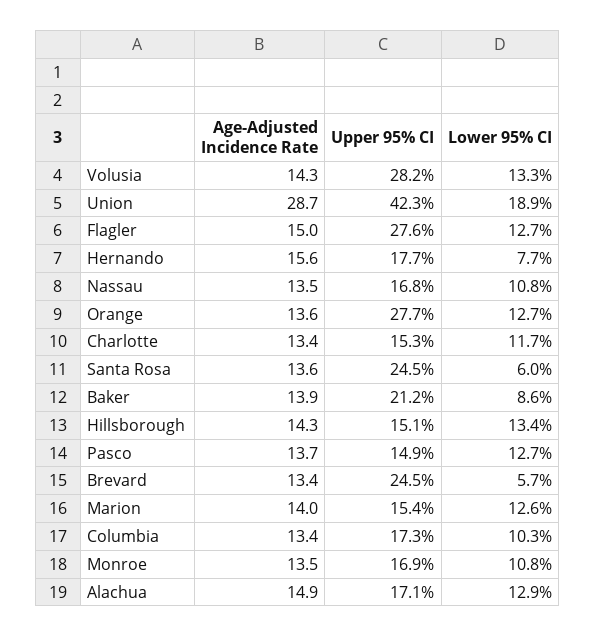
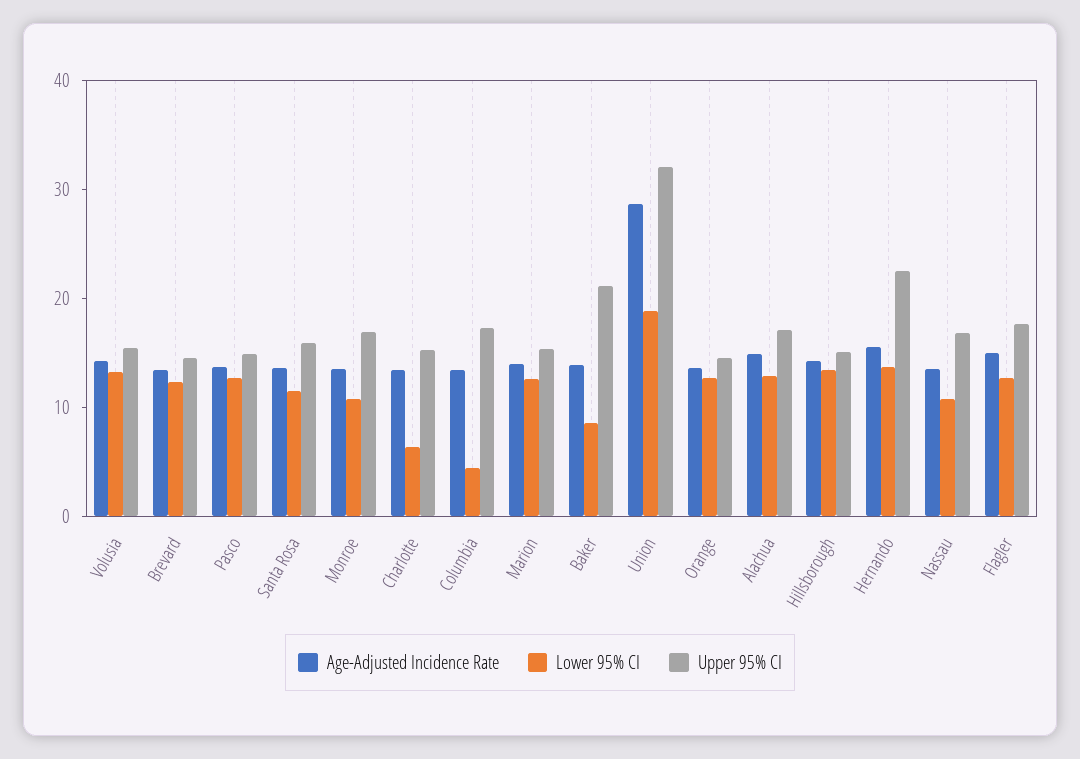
Upper 95% CI, Volusia: 28.2 -> 16
Upper 95% CI, Union: 42.3 -> 32
Upper 95% CI, Flagler: 27.6 -> 18
Upper 95% CI, Hernando: 17.7 -> 22
Lower 95% CI, Hernando: 7.7 -> 14
Upper 95% CI, Orange: 27.7 -> 14
Lower 95% CI, Charlotte: 11.7 -> 6
Upper 95% CI, Santa Rosa: 24.5 -> 16
Lower 95% CI, Santa Rosa: 6 -> 12
Upper 95% CI, Brevard: 24.5 -> 14
Lower 95% CI, Brevard: 5.7 -> 12
Lower 95% CI, Columbia: 10.3 -> 4

